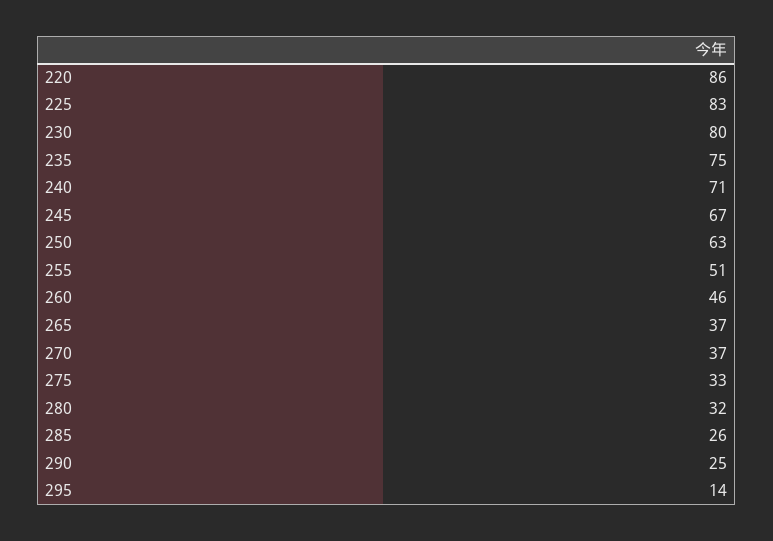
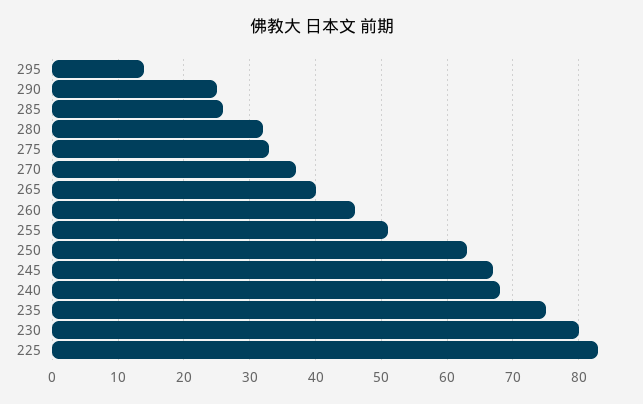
220: 86 -> none
240: 71 -> 68
265: 37 -> 40

